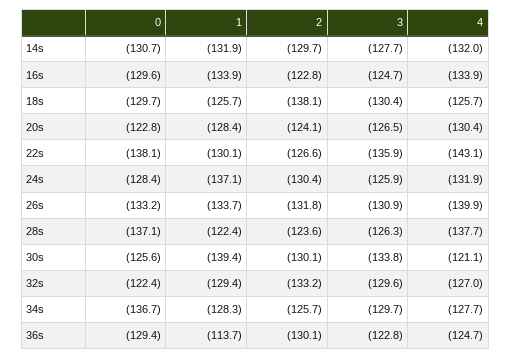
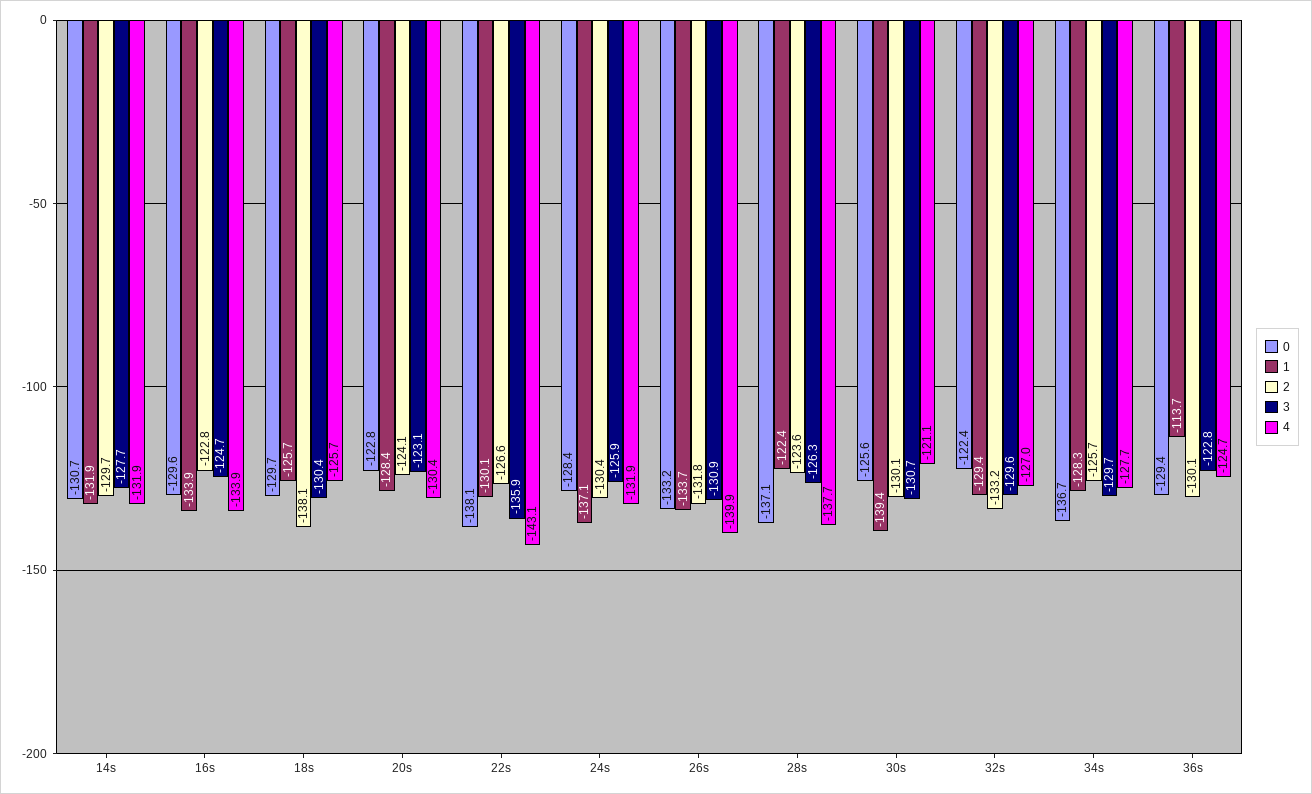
4, 14s: -132 -> -131.9
3, 20s: -126.5 -> -123.1
3, 30s: -133.8 -> -130.7

